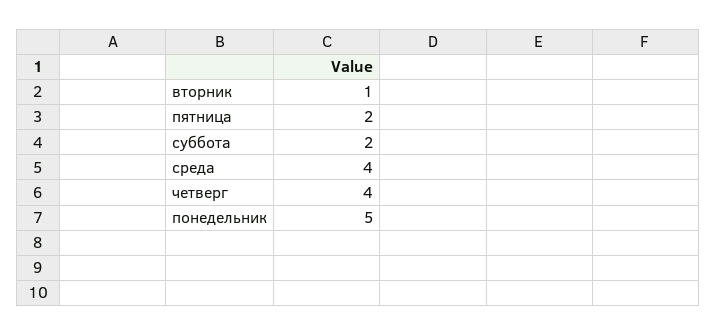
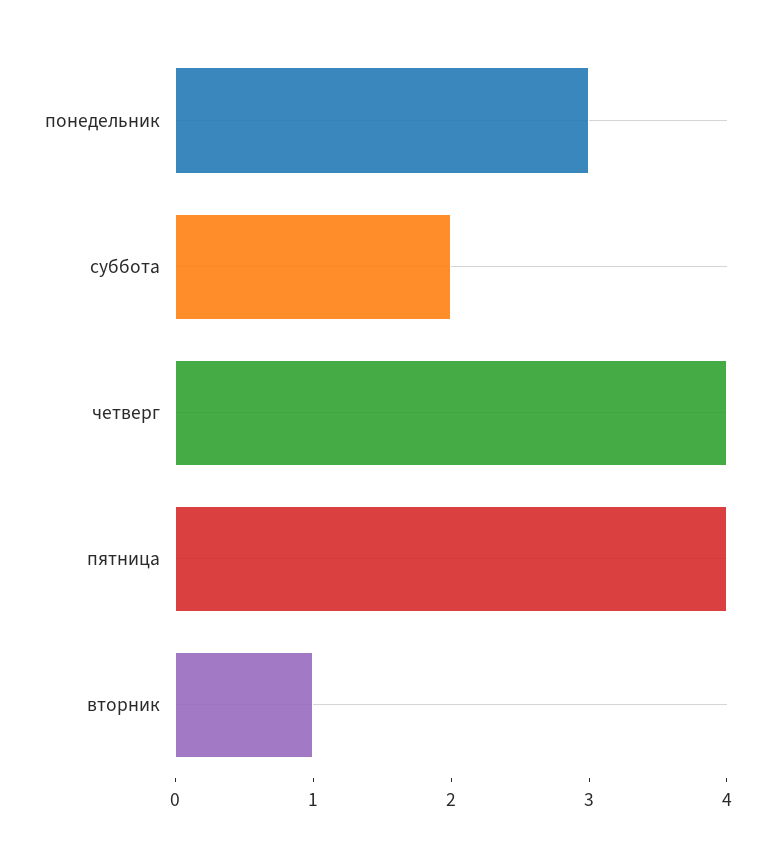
пятница: 2 -> 4
среда: 4 -> none
понедельник: 5 -> 3

